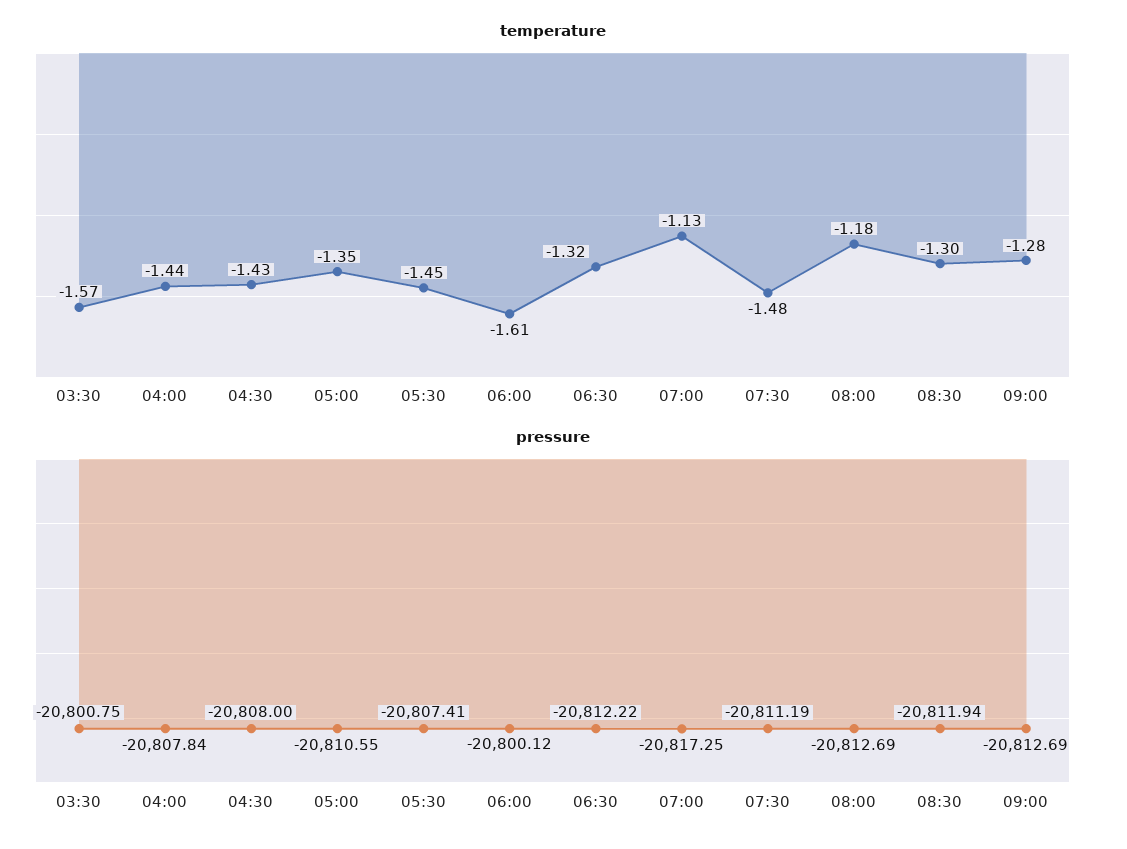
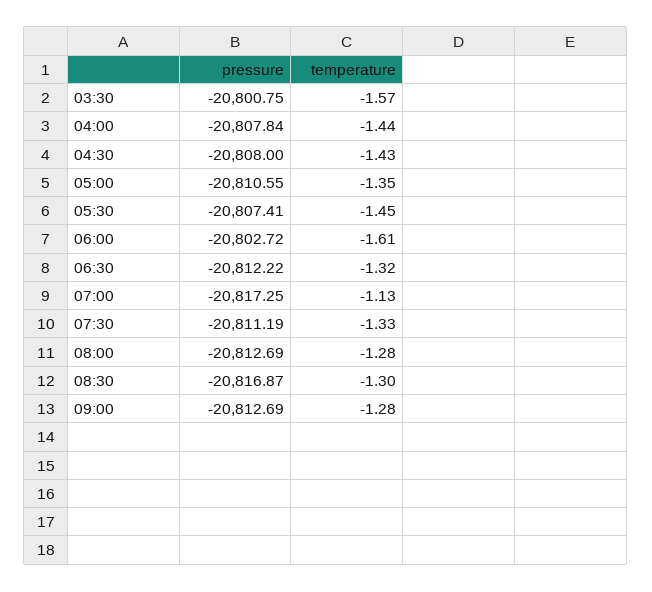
temperature, 07:30: -1.48 -> -1.33
temperature, 08:00: -1.18 -> -1.28
pressure, 06:00: -20800.12 -> -20802.72
pressure, 08:30: -20811.94 -> -20816.87

